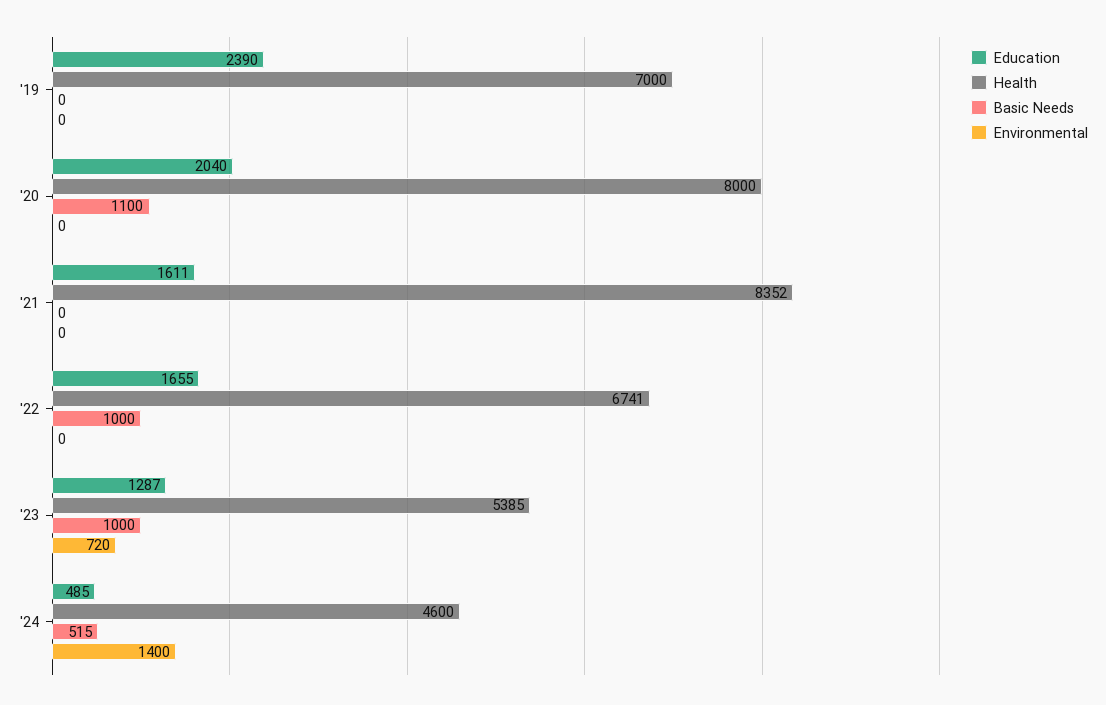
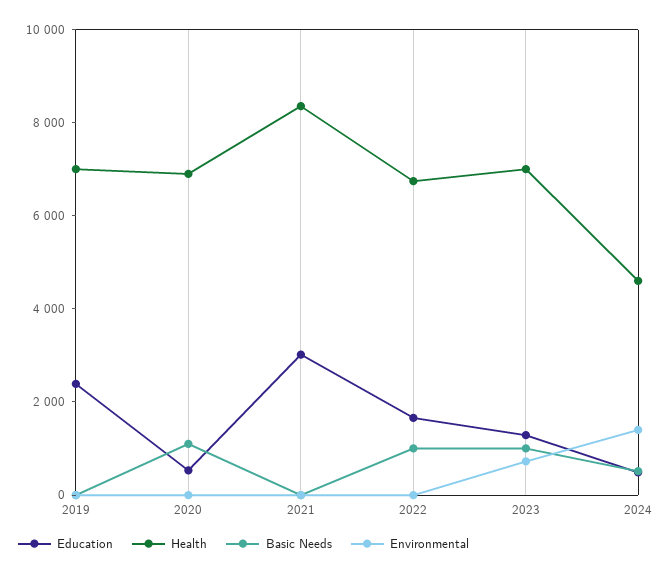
Education, '20: 2040 -> 500
Health, '20: 8000 -> 7000
Education, '21: 1611 -> 3000
Health, '23: 5385 -> 7000

